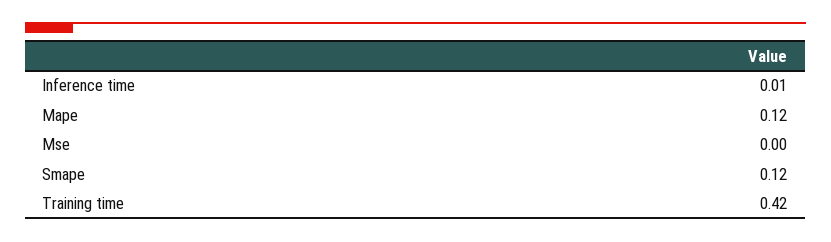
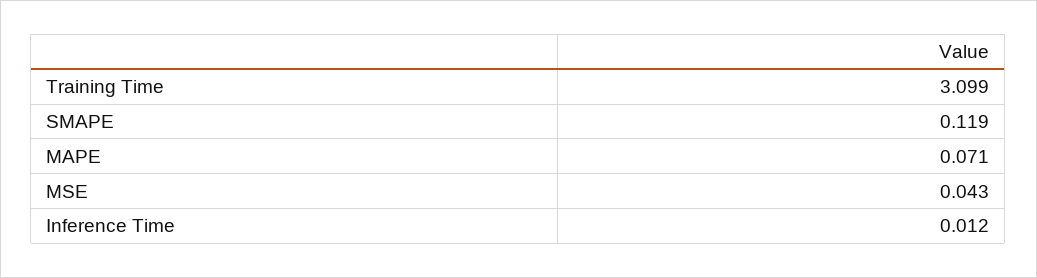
Mape: 0.12 -> 0.071
Mse: 0 -> 0.043
Training time: 0.42 -> 3.099

